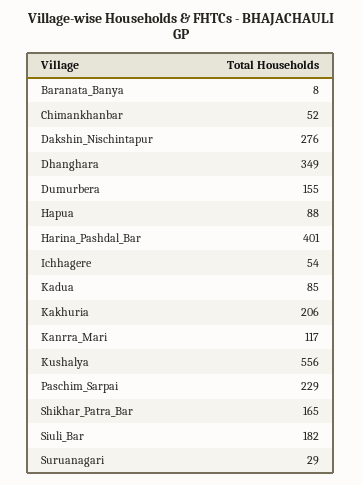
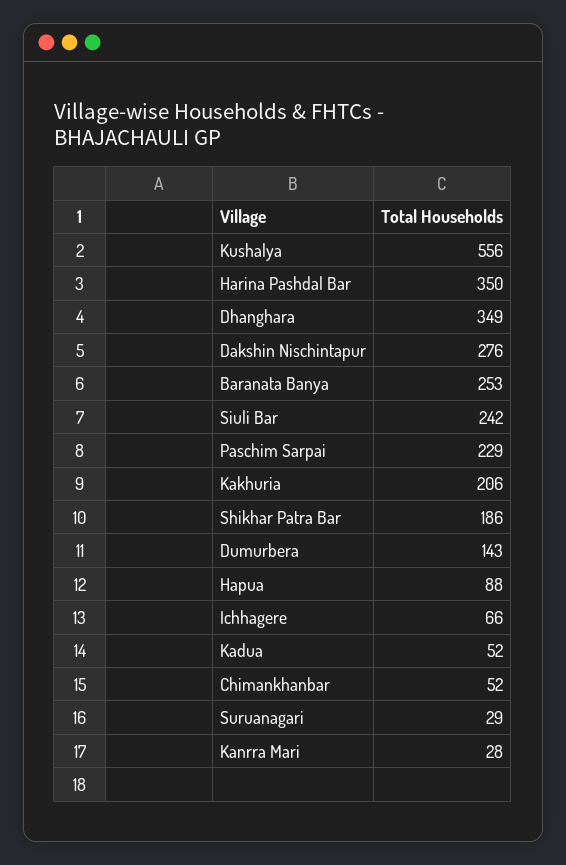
Baranata_Banya: 8 -> 253
Dumurbera: 155 -> 143
Harina_Pashdal_Bar: 401 -> 350
Ichhagere: 54 -> 66
Kadua: 85 -> 52
Kanrra_Mari: 117 -> 28
Shikhar_Patra_Bar: 165 -> 186
Siuli_Bar: 182 -> 242

